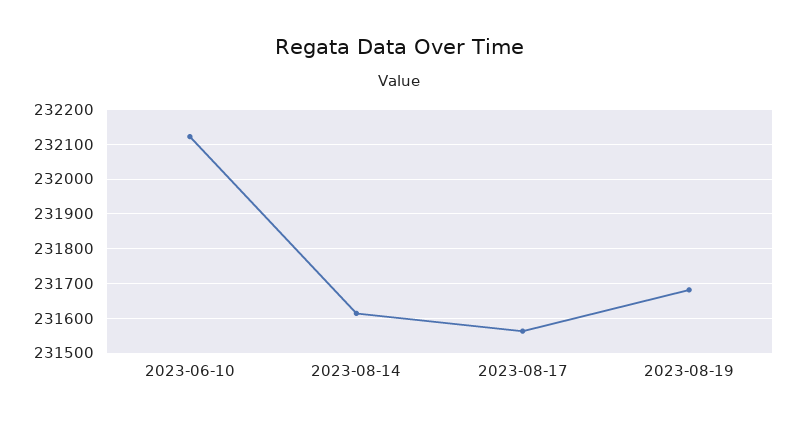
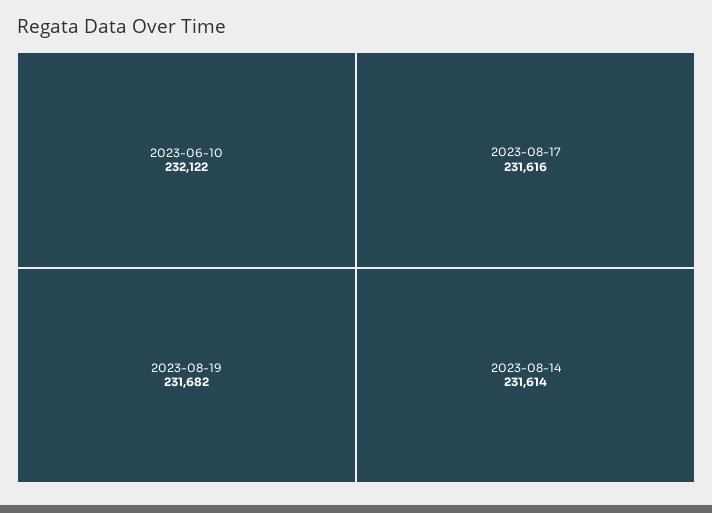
2023-08-17: 231560 -> 231616

